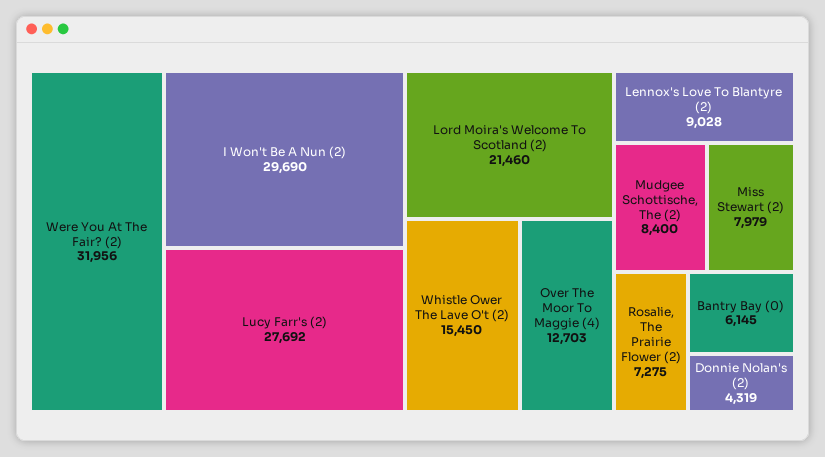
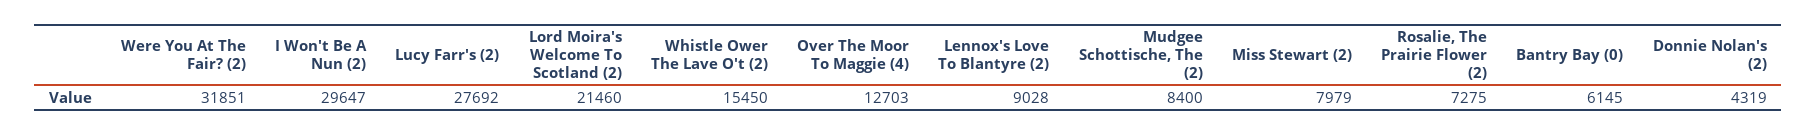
Were You At The Fair? (2): 31956 -> 31851
I Won't Be A Nun (2): 29690 -> 29647

